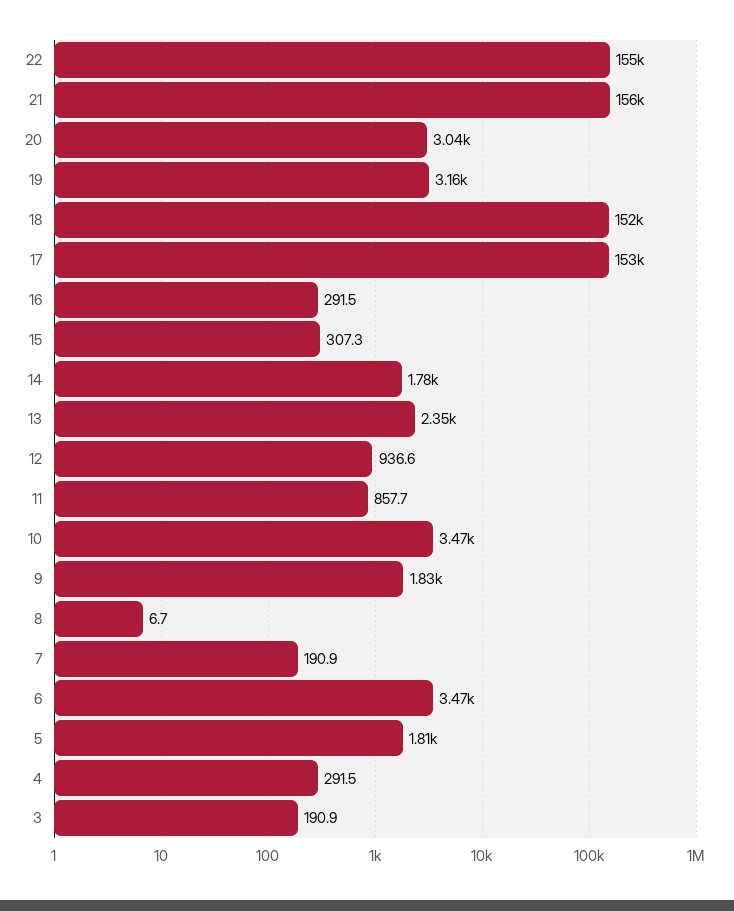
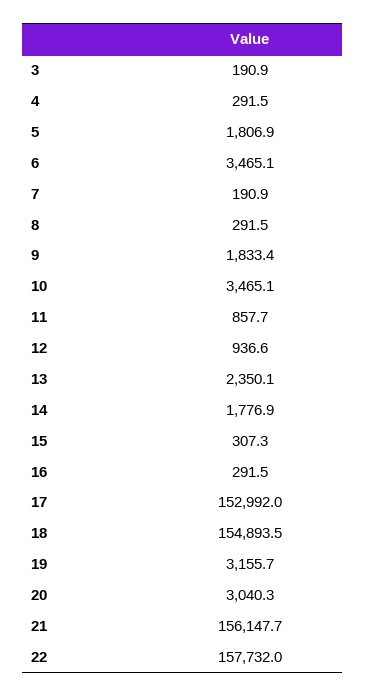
22: 155000 -> 157732
18: 152000 -> 154893.5
8: 6.7 -> 291.5

